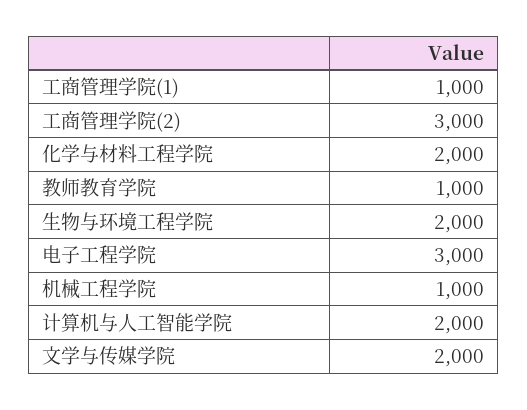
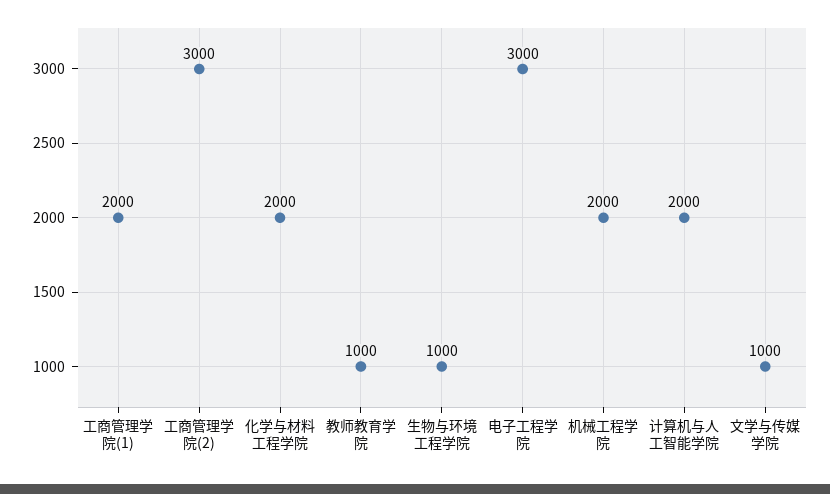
工商管理学院(1): 1000 -> 2000
生物与环境工程学院: 2000 -> 1000
机械工程学院: 1000 -> 2000
文学与传媒学院: 2000 -> 1000

